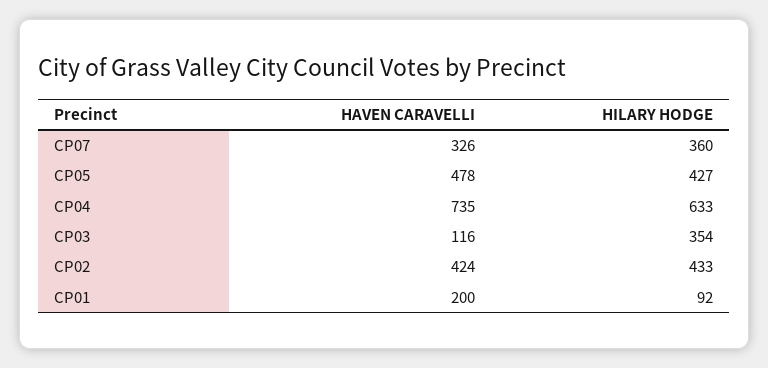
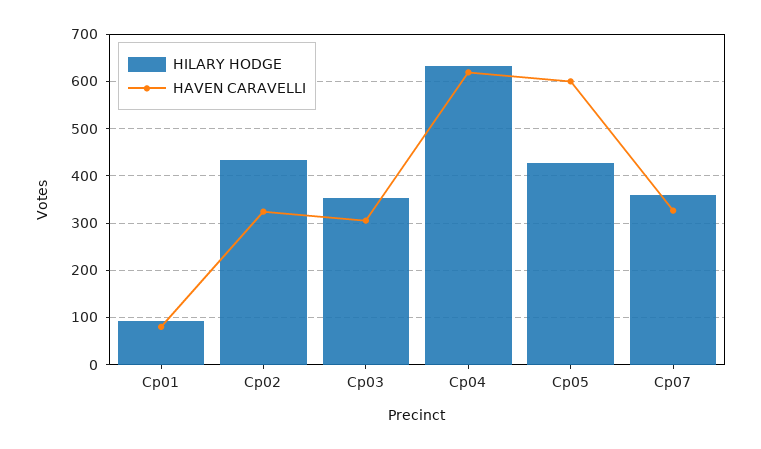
HAVEN CARAVELLI, CP05: 478 -> 600
HAVEN CARAVELLI, CP04: 735 -> 620
HAVEN CARAVELLI, CP03: 116 -> 300
HAVEN CARAVELLI, CP02: 424 -> 320
HAVEN CARAVELLI, CP01: 200 -> 80

